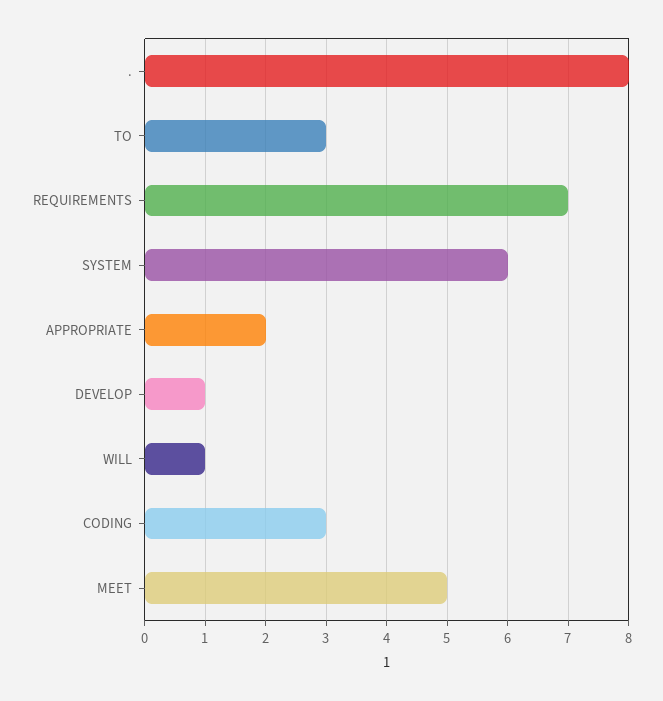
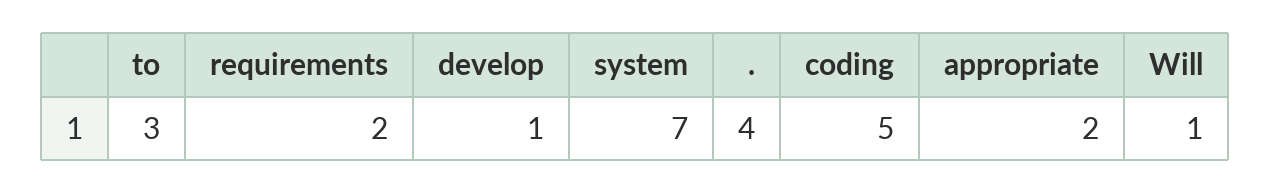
.: 8 -> 4
REQUIREMENTS: 7 -> 2
SYSTEM: 6 -> 7
CODING: 3 -> 5
MEET: 5 -> none

